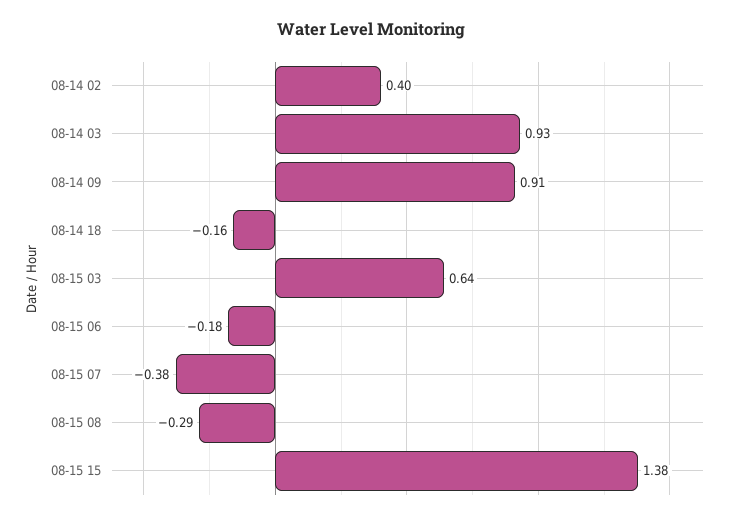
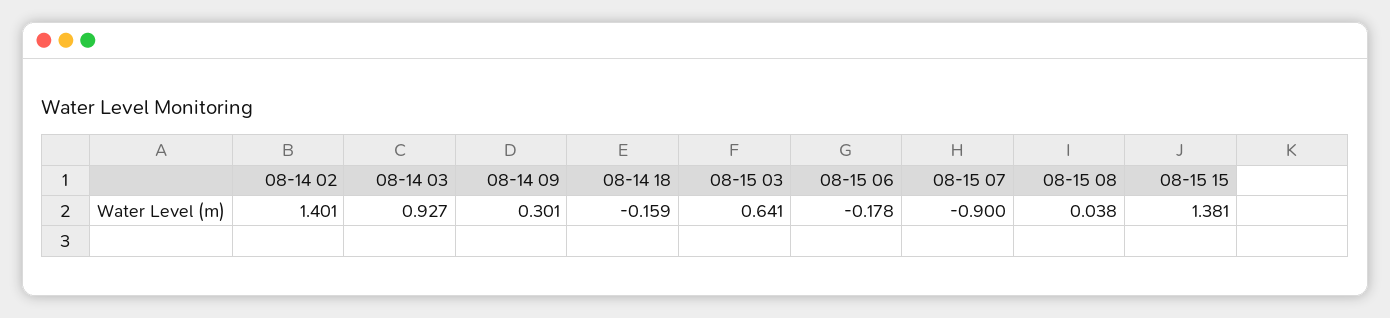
08-14 02: 0.4 -> 1.401
08-14 09: 0.91 -> 0.301
08-15 07: -0.38 -> -0.9
08-15 08: -0.29 -> 0.038

